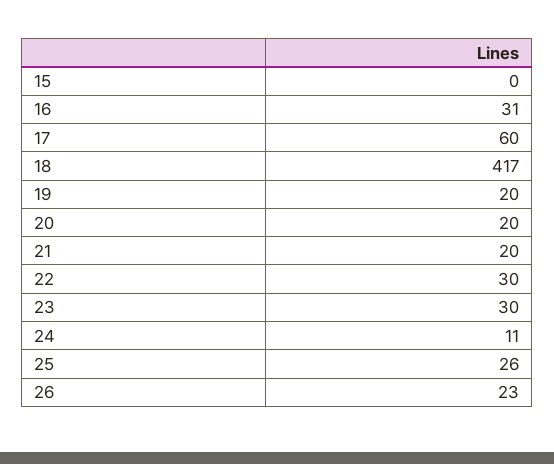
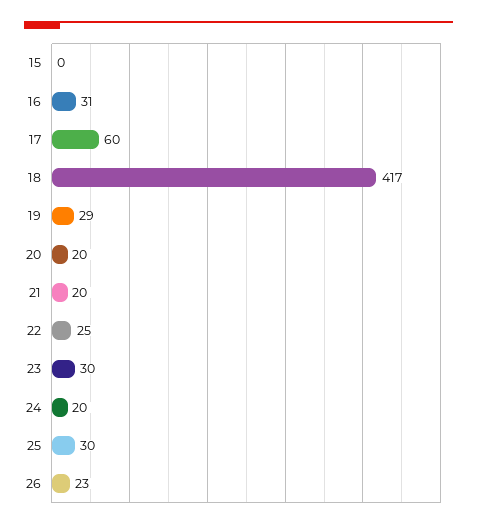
19: 20 -> 29
22: 30 -> 25
24: 11 -> 20
25: 26 -> 30

